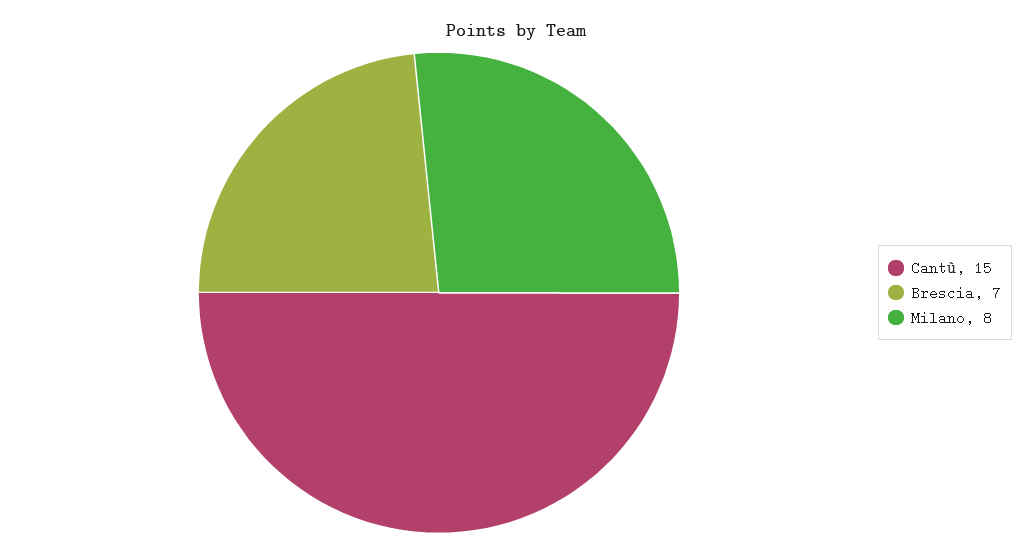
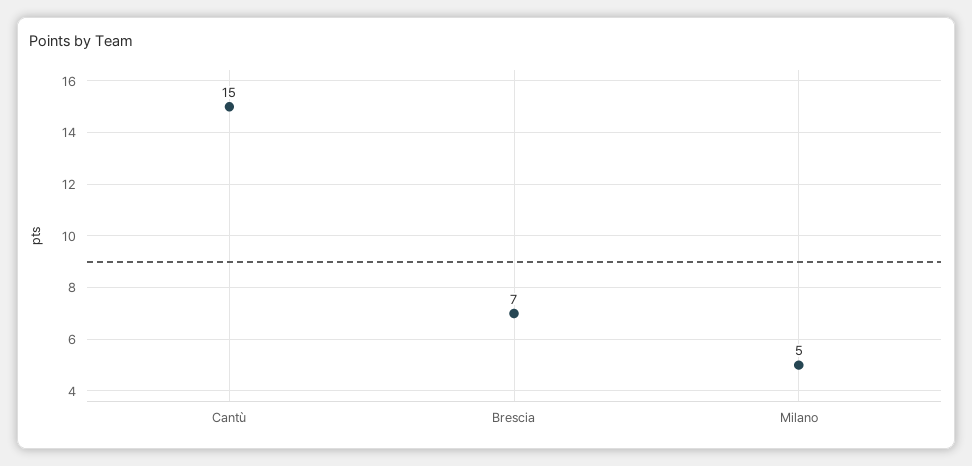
Milano: 8 -> 5

